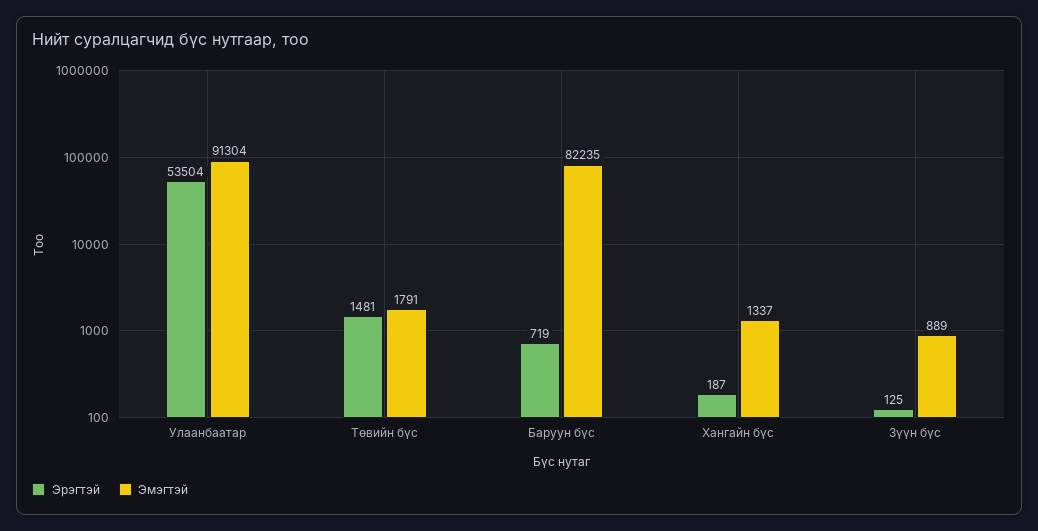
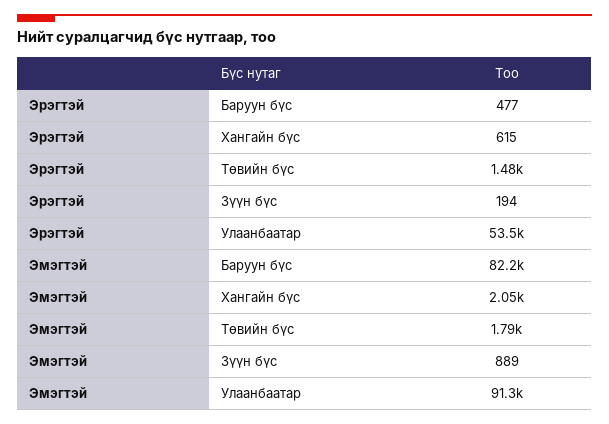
Эрэгтэй, Баруун бүс: 719 -> 477
Эрэгтэй, Хангайн бүс: 187 -> 615
Эмэгтэй, Хангайн бүс: 1337 -> 2050
Эрэгтэй, Зүүн бүс: 125 -> 194

